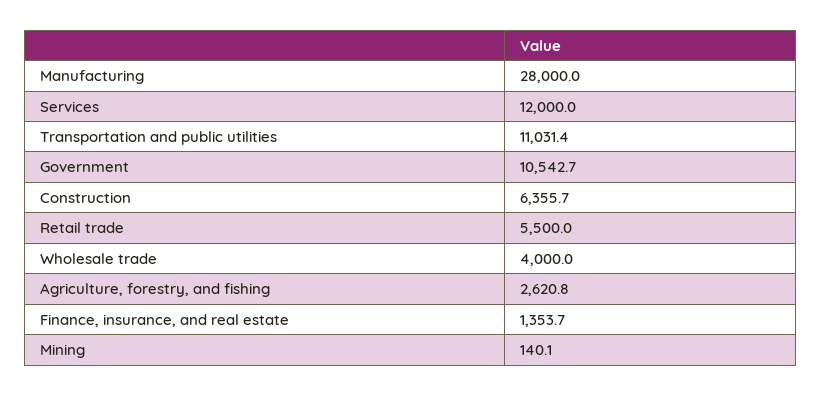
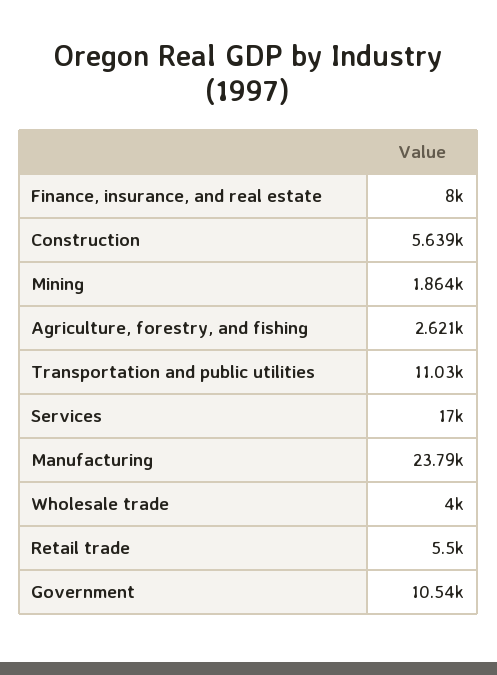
Manufacturing: 28000 -> 23790
Services: 12000 -> 17000
Construction: 6355.7 -> 5639
Finance, insurance, and real estate: 1353.7 -> 8000
Mining: 140.1 -> 1864

